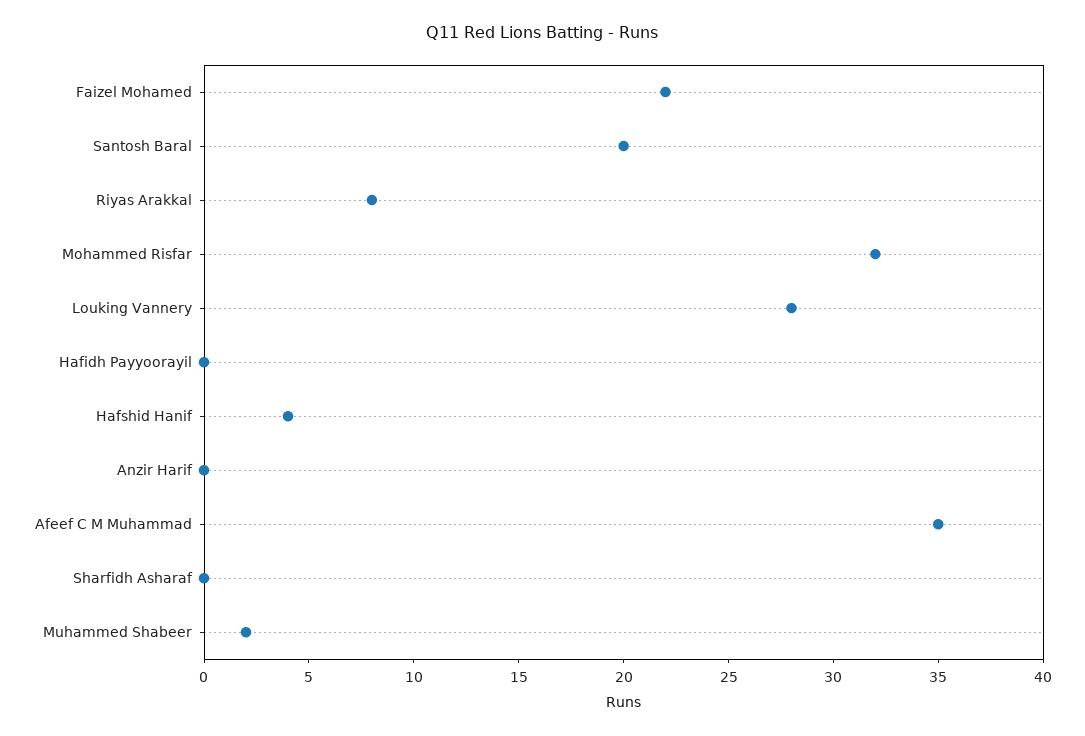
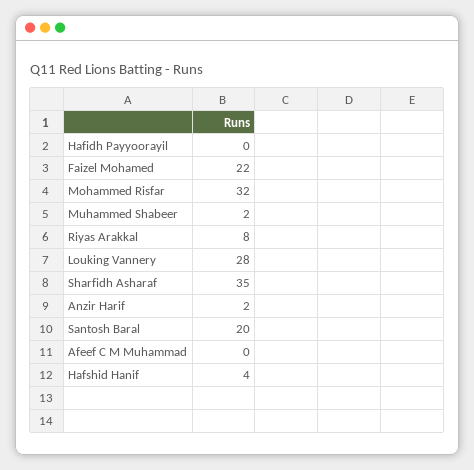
Anzir Harif: 0 -> 2
Afeef C M Muhammad: 35 -> 0
Sharfidh Asharaf: 0 -> 35

